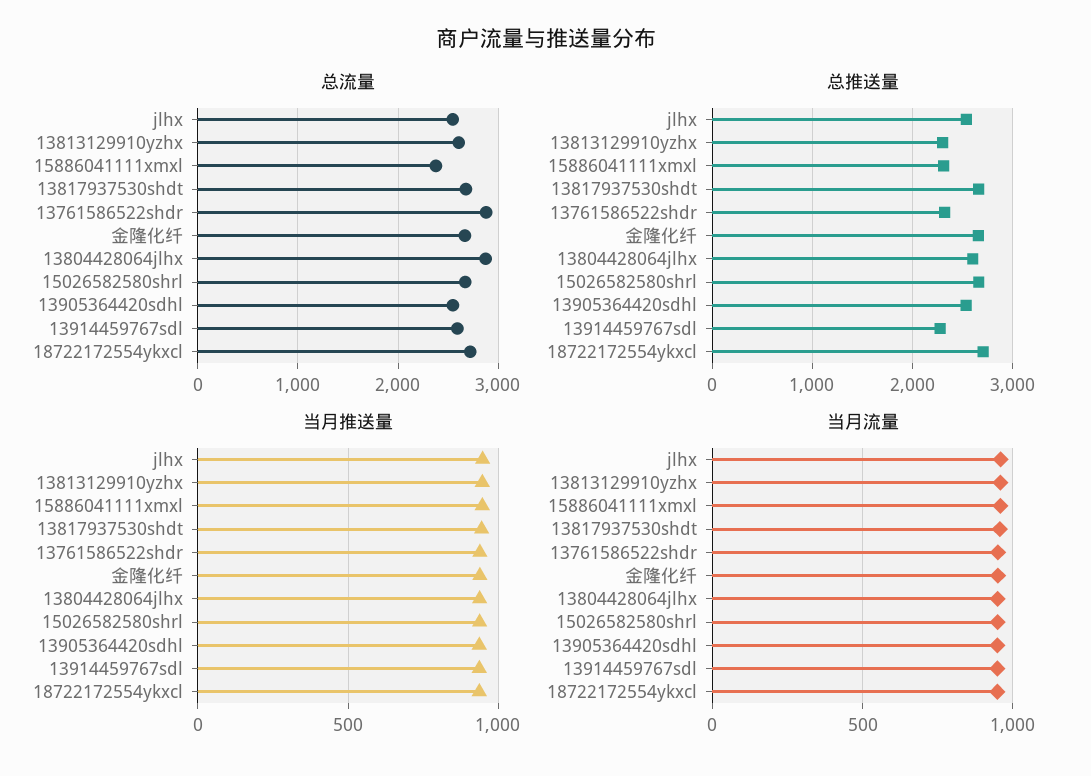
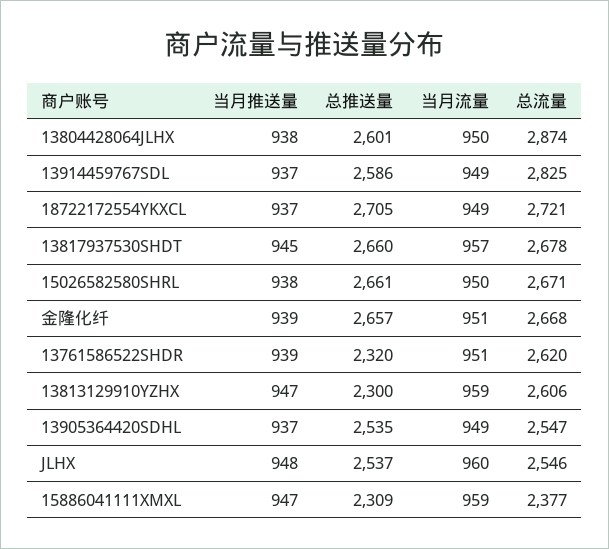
总流量, 13761586522shdr: 2900 -> 2620
总流量, 13914459767sdl: 2600 -> 2825
总推送量, 13914459767sdl: 2300 -> 2586

